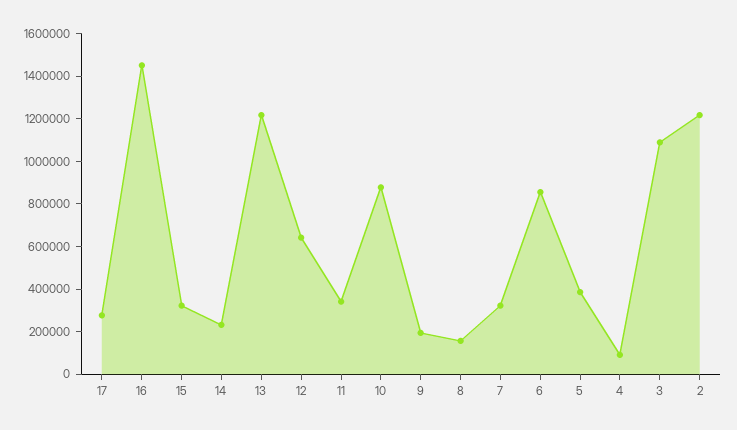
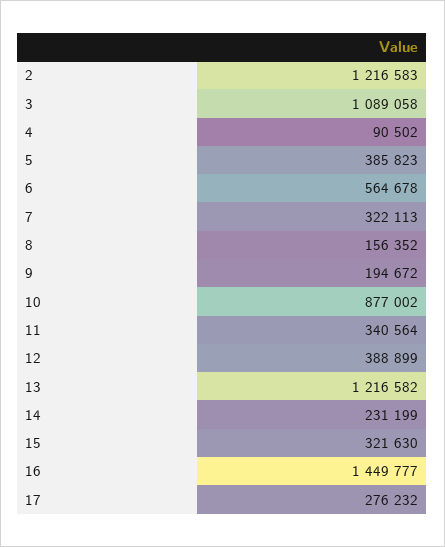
12: 650000 -> 388899
6: 850000 -> 564678

